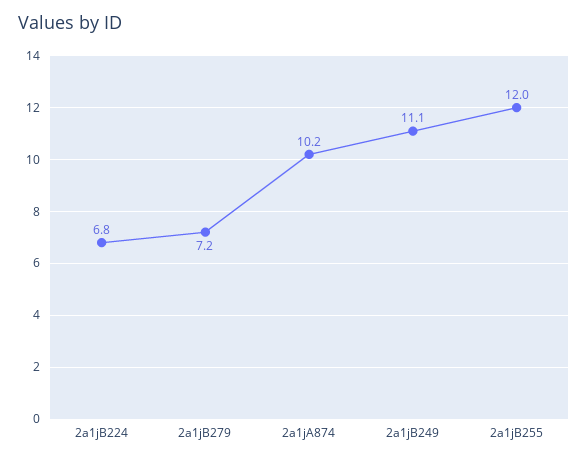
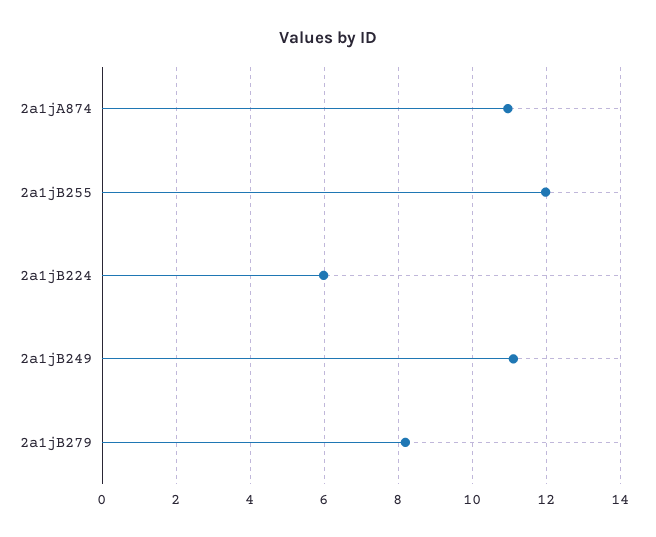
2a1jB224: 6.8 -> 6
2a1jB279: 7.2 -> 8.2
2a1jA874: 10.2 -> 11

